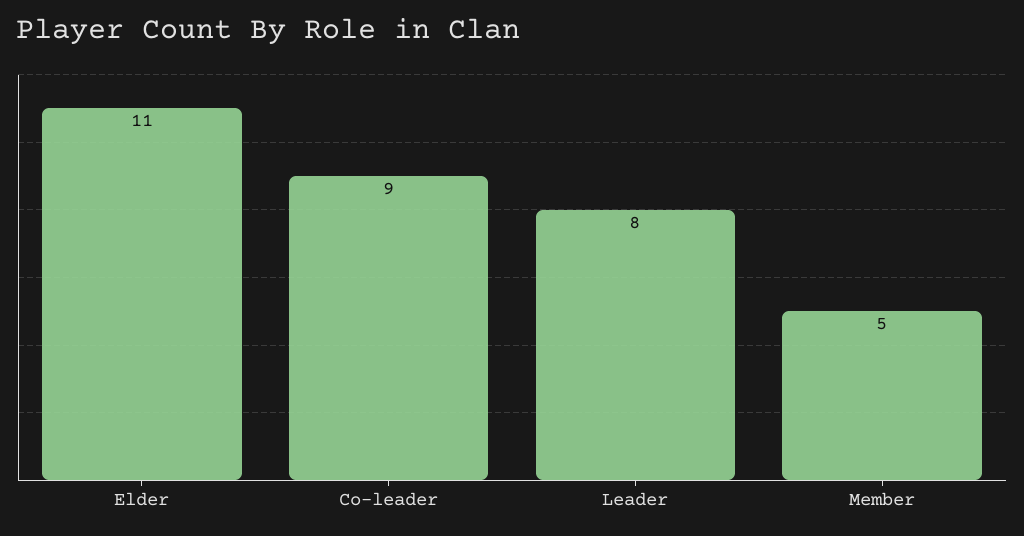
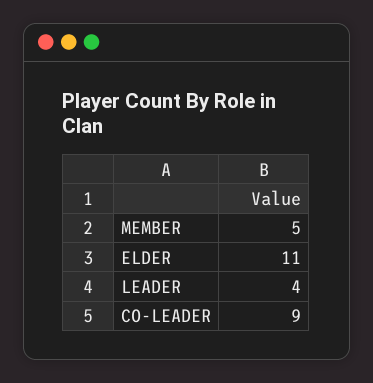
Leader: 8 -> 4

